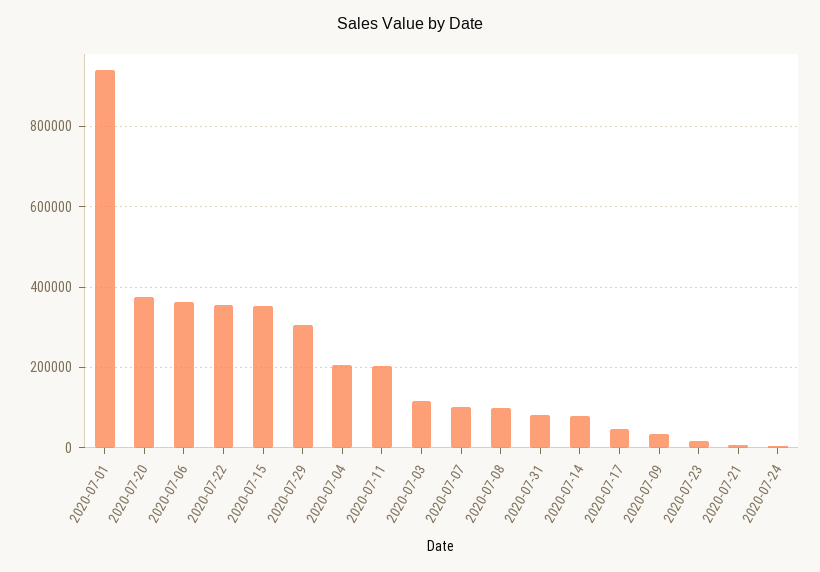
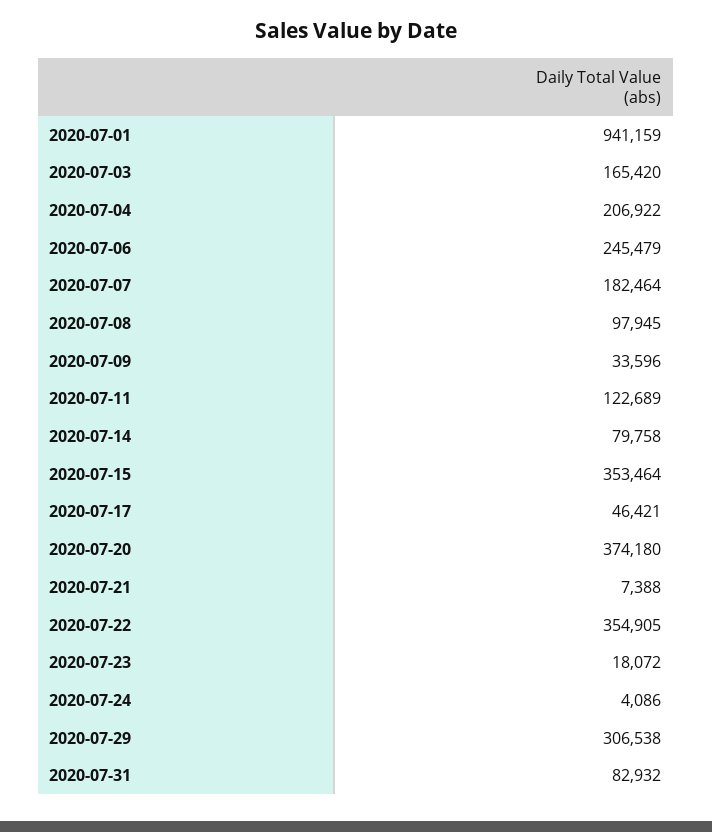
2020-07-06: 360000 -> 245479
2020-07-11: 200000 -> 122689
2020-07-03: 120000 -> 165420
2020-07-07: 100000 -> 182464

